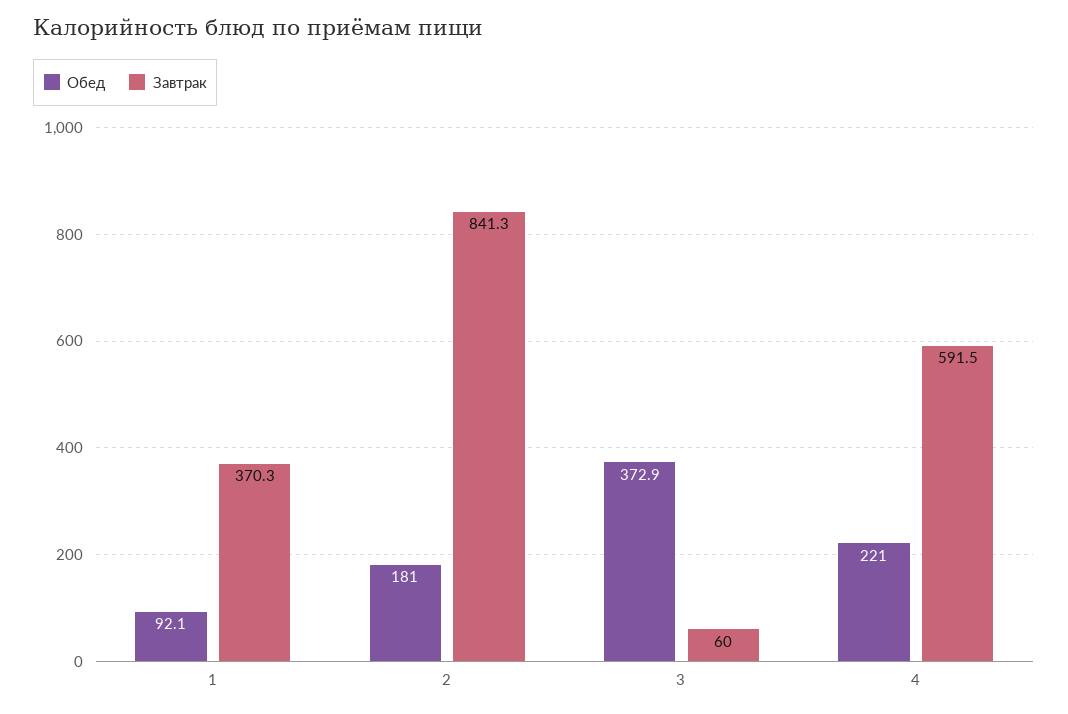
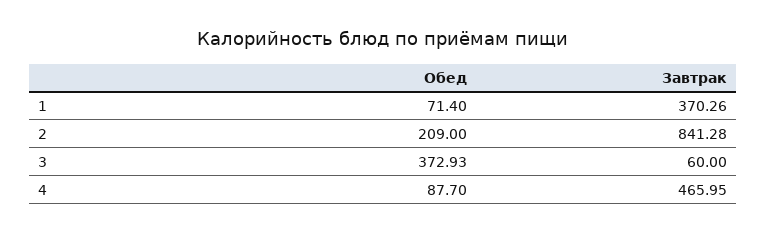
Обед, 1: 92.1 -> 71.4
Обед, 2: 181 -> 209
Обед, 4: 221 -> 87.7
Завтрак, 4: 591.5 -> 465.95

